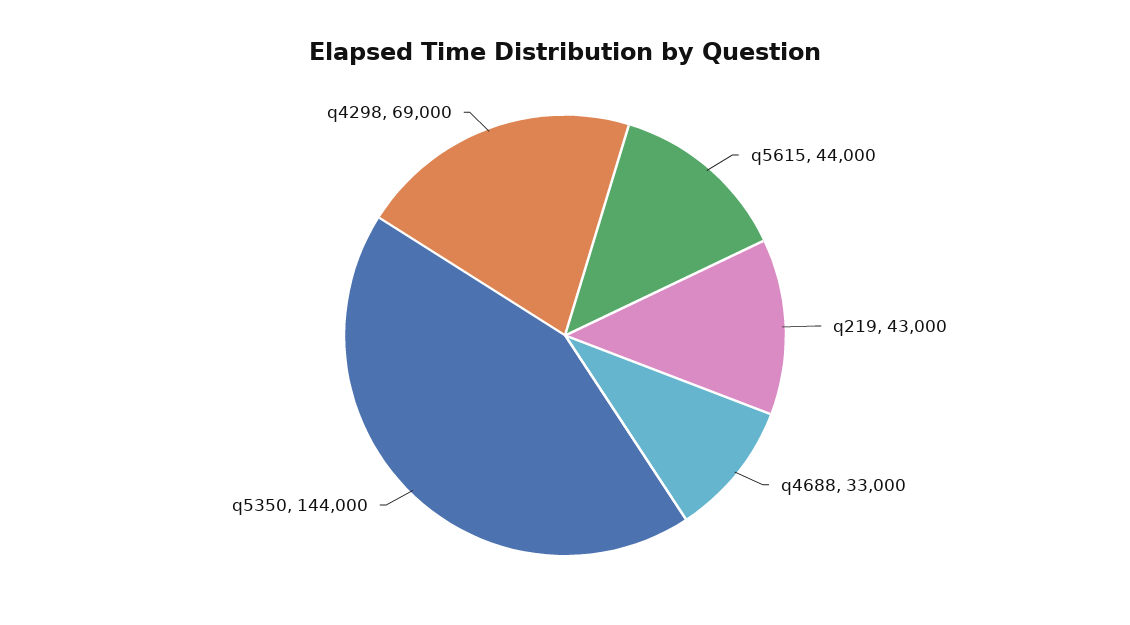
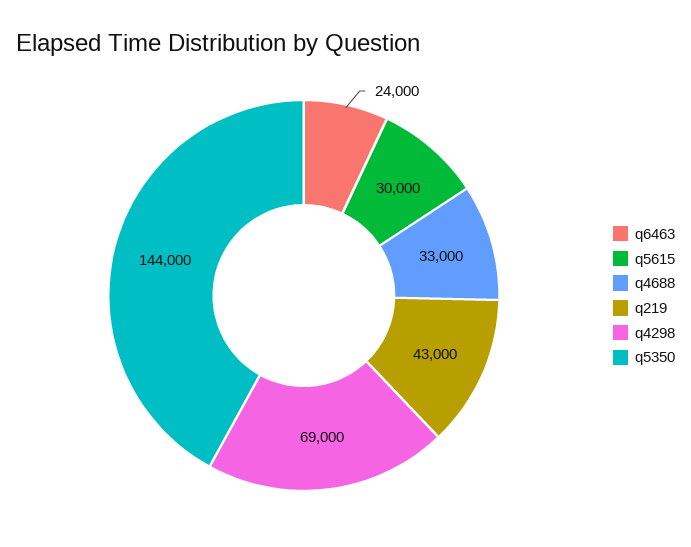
q5615: 44000 -> 30000
q6463: none -> 24000

